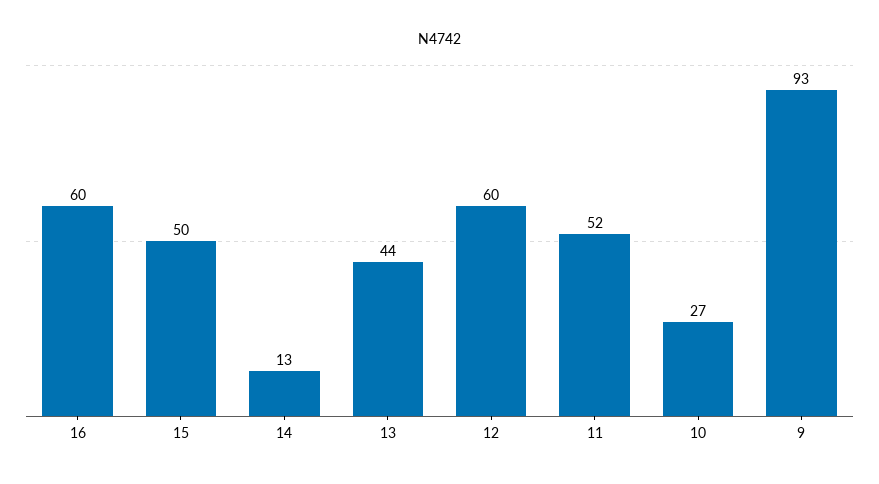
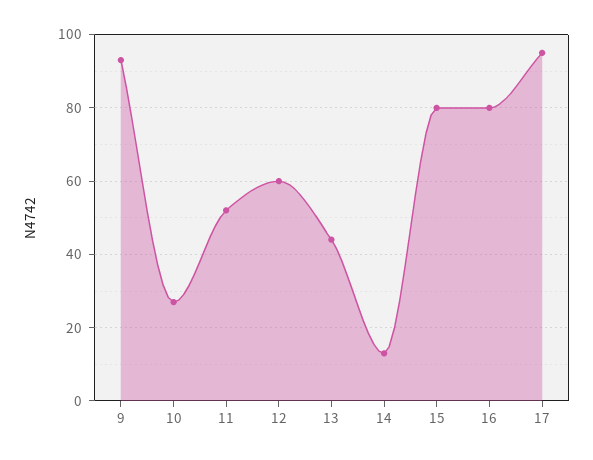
16: 60 -> 80
15: 50 -> 80
17: none -> 95

